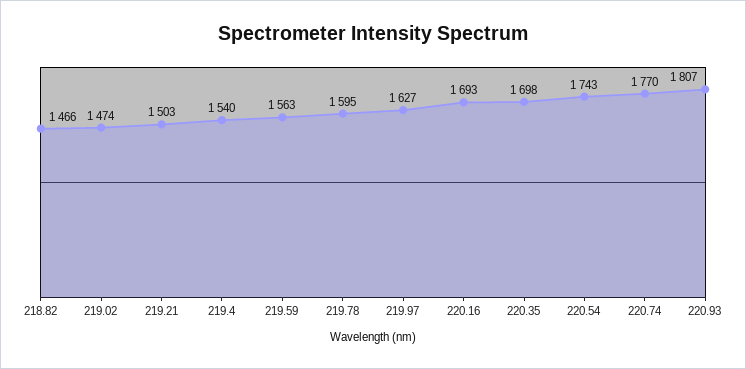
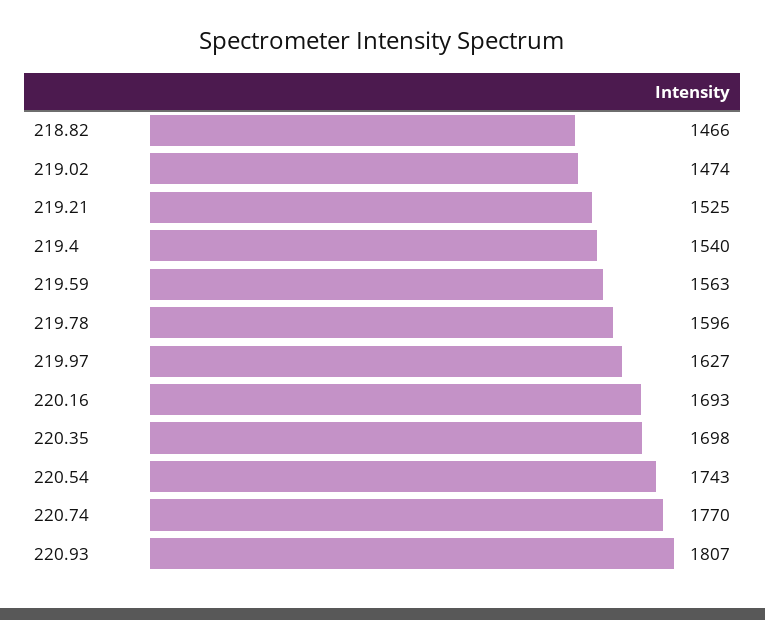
219.21: 1503 -> 1525
219.78: 1595 -> 1596

